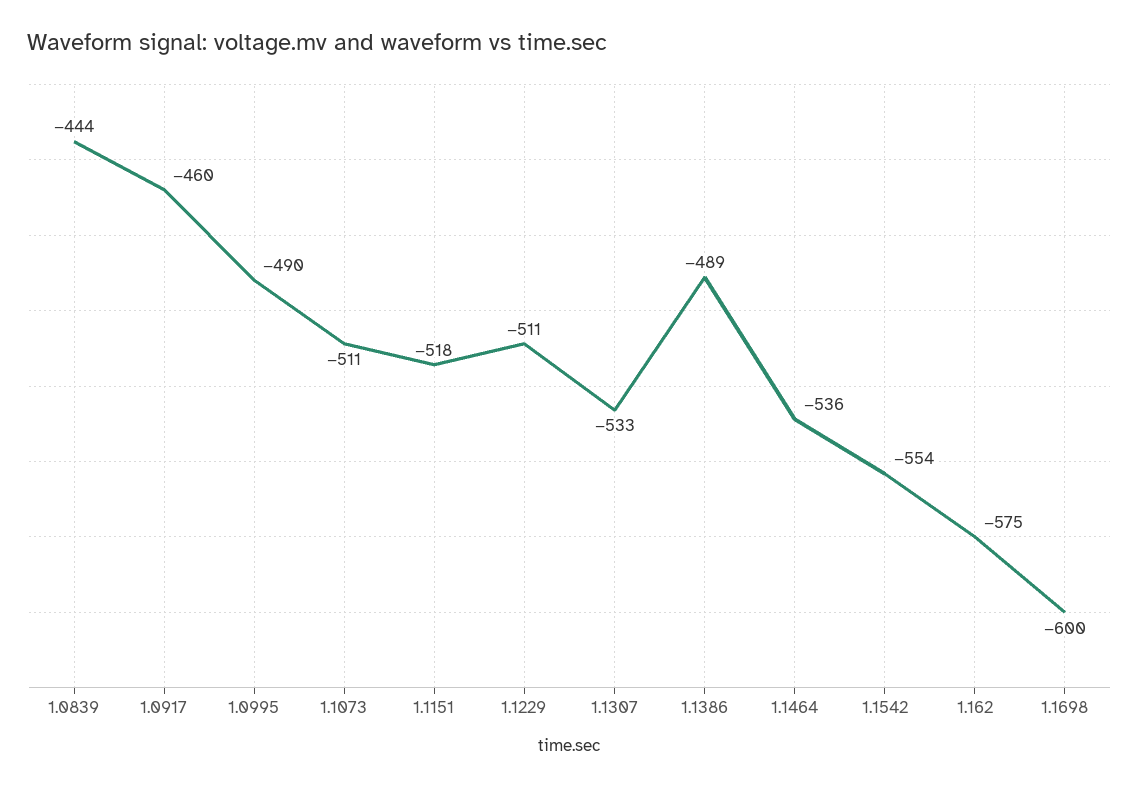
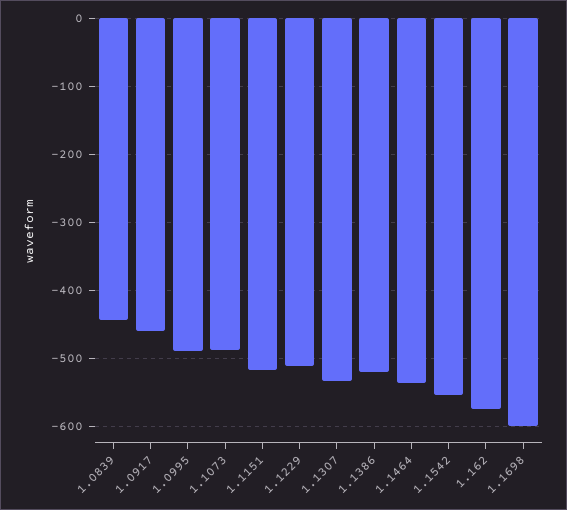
1.1073: -511 -> -490
1.1386: -489 -> -520

